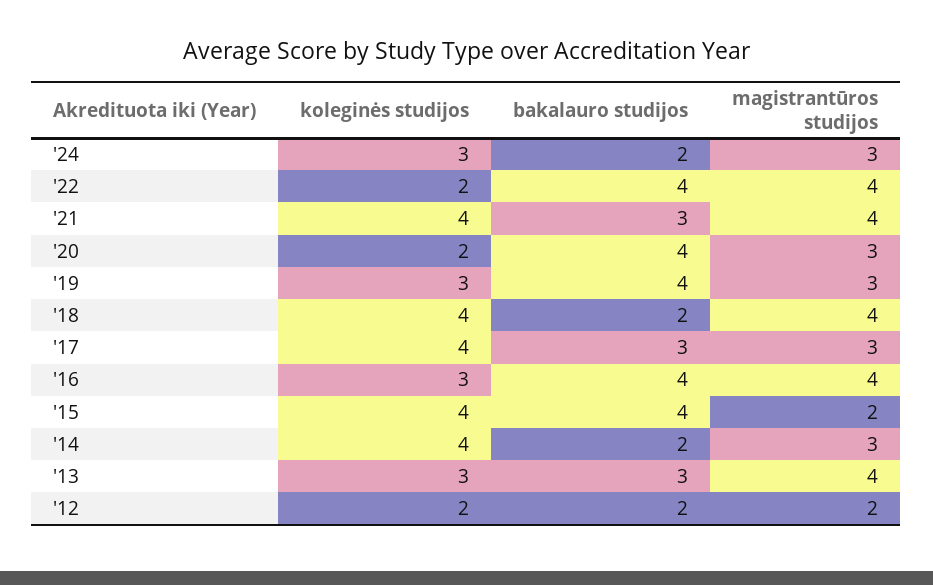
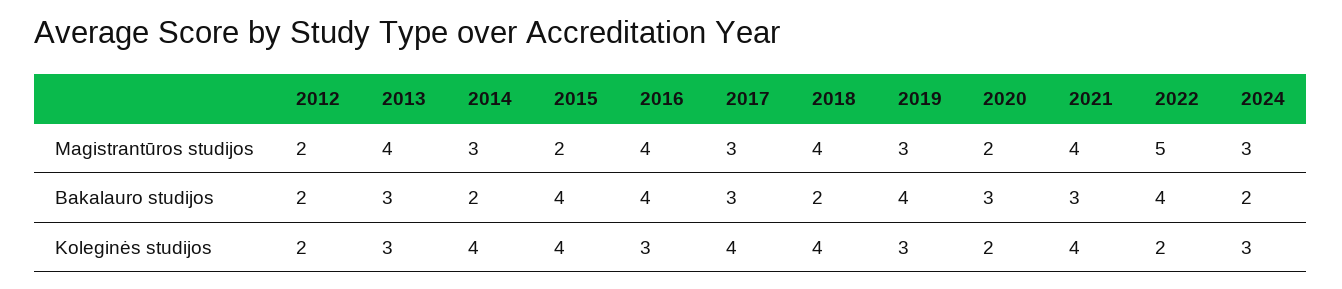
magistrantūros studijos, '22: 4 -> 5
bakalauro studijos, '20: 4 -> 3
magistrantūros studijos, '20: 3 -> 2

